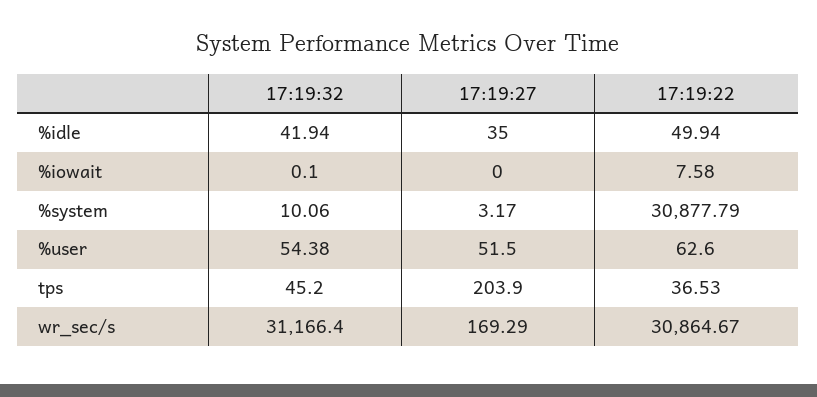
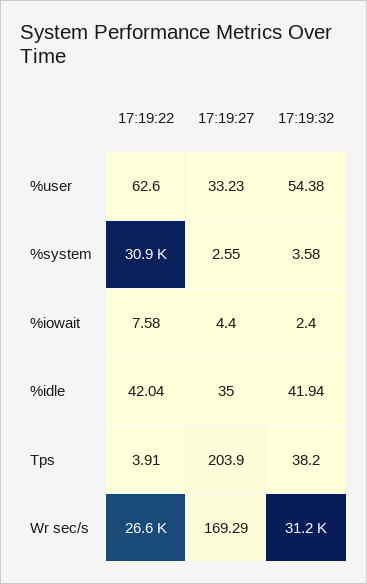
17:19:22, %idle: 49.94 -> 42.04
17:19:32, %iowait: 0.1 -> 2.4
17:19:27, %iowait: 0 -> 4.4
17:19:32, %system: 10.06 -> 3.58
17:19:27, %system: 3.17 -> 2.55
17:19:27, %user: 51.5 -> 33.23
17:19:32, tps: 45.2 -> 38.2
17:19:22, tps: 36.53 -> 3.91
17:19:22, wr_sec/s: 30864.67 -> 26600

